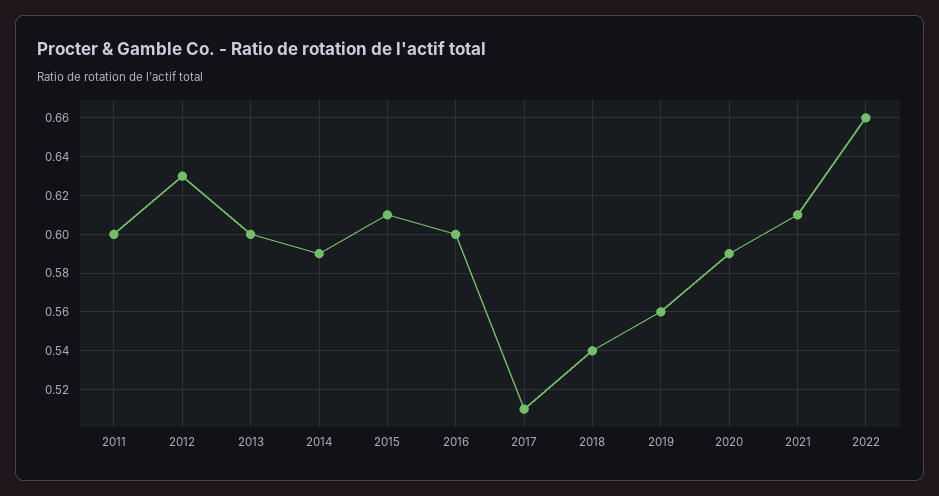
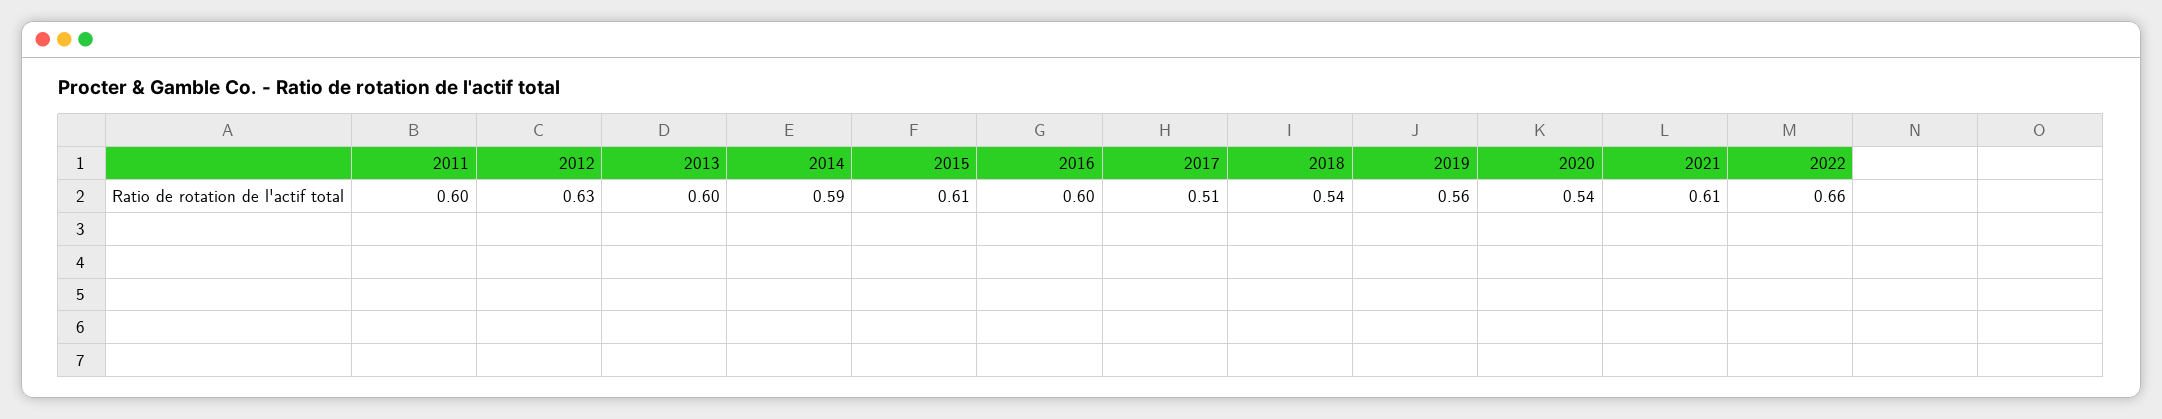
2020: 0.59 -> 0.54

